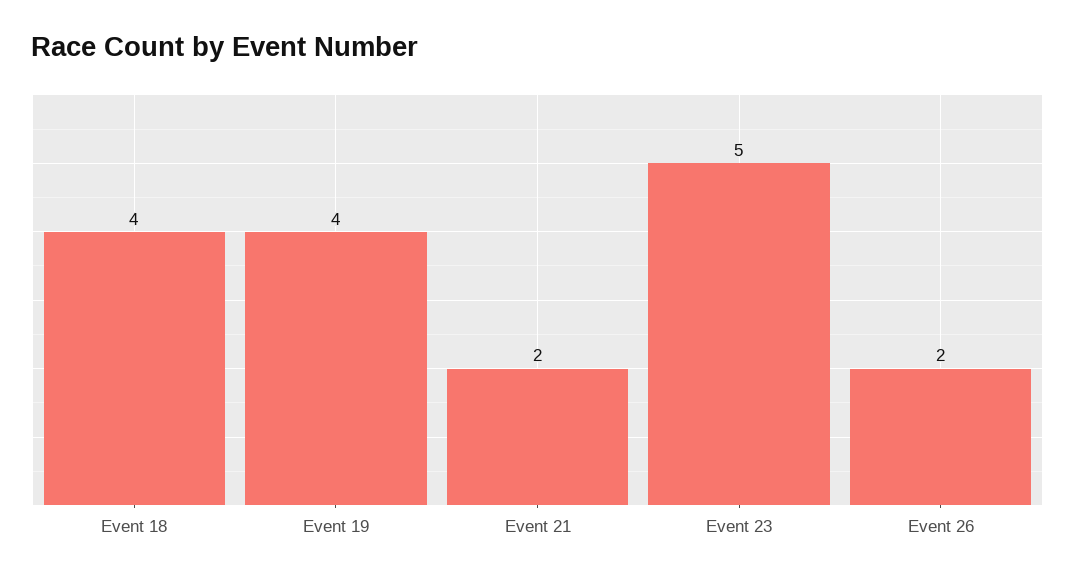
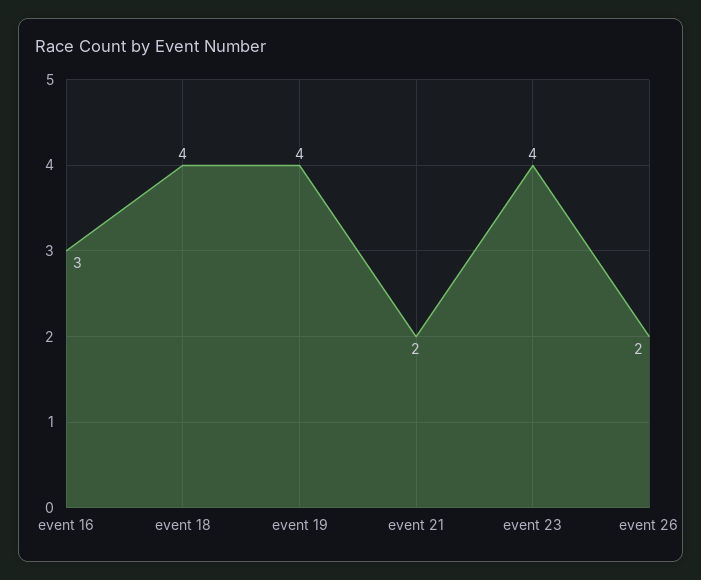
Event 23: 5 -> 4
event 16: none -> 3

